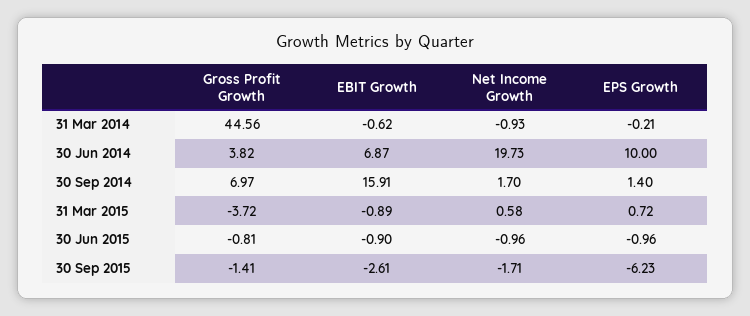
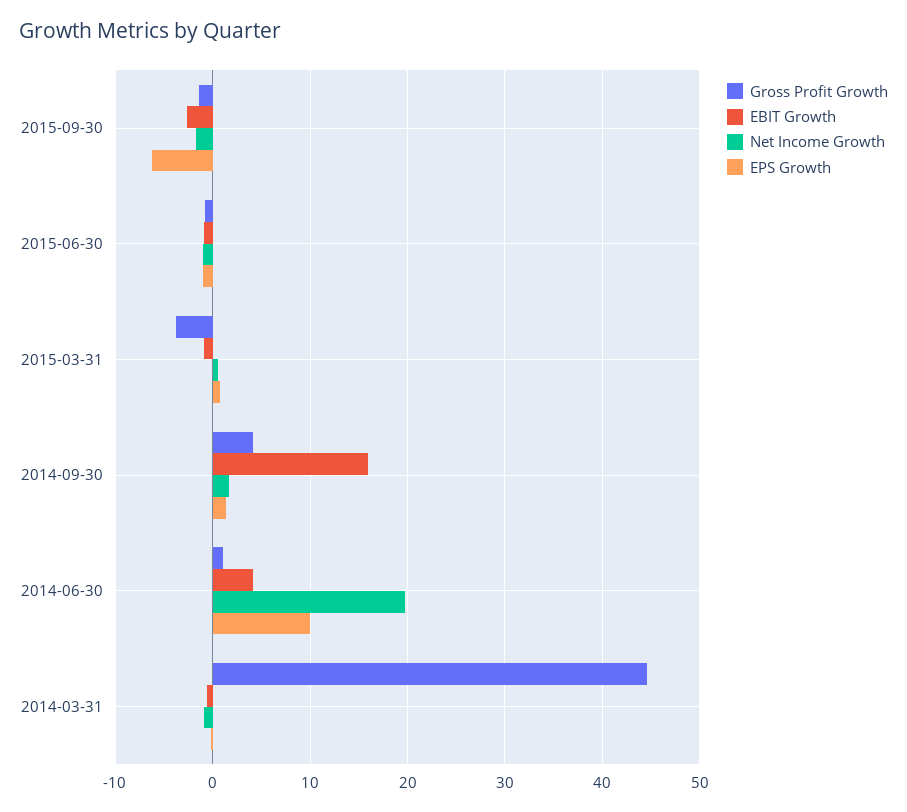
Gross Profit Growth, 30 Jun 2014: 3.82 -> 1
EBIT Growth, 30 Jun 2014: 6.87 -> 4
Gross Profit Growth, 30 Sep 2014: 6.97 -> 4

